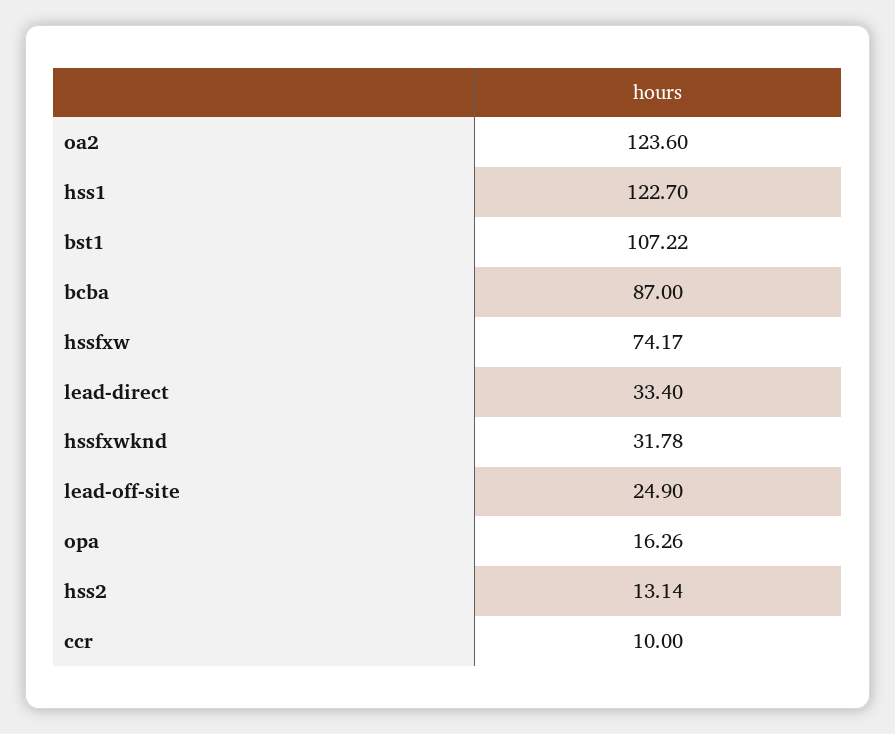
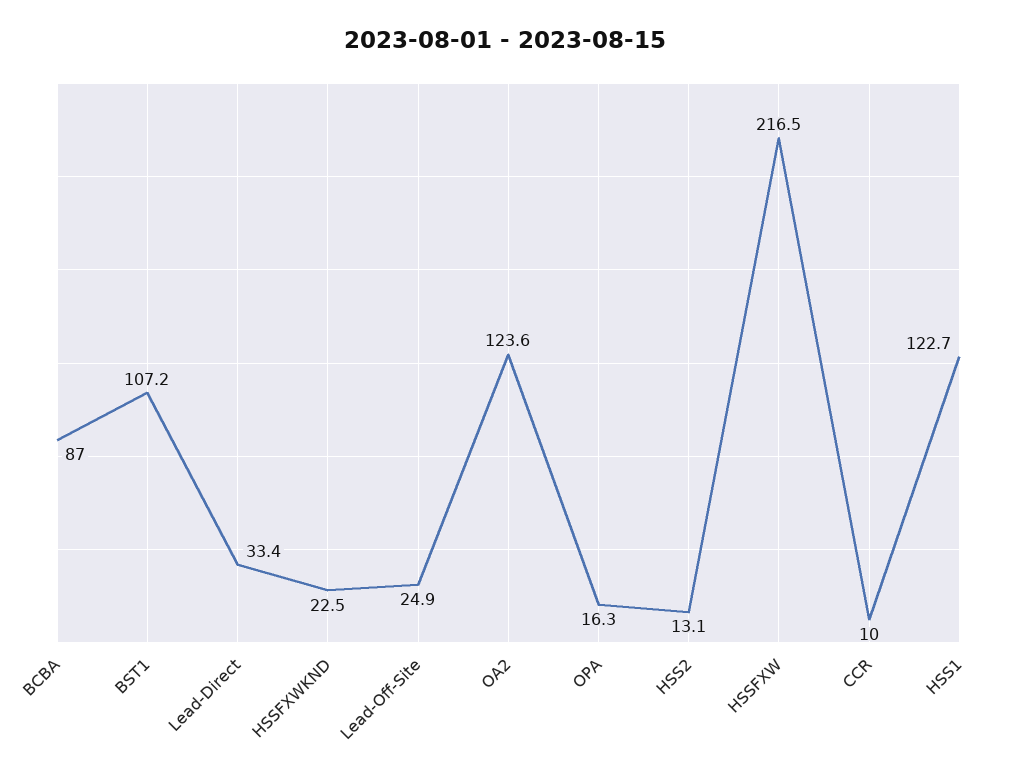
hssfxw: 74.17 -> 216.5
hssfxwknd: 31.78 -> 22.5

